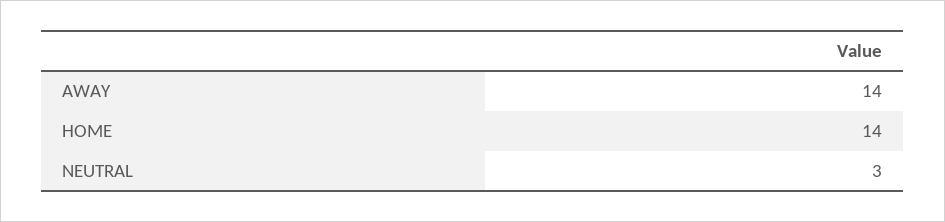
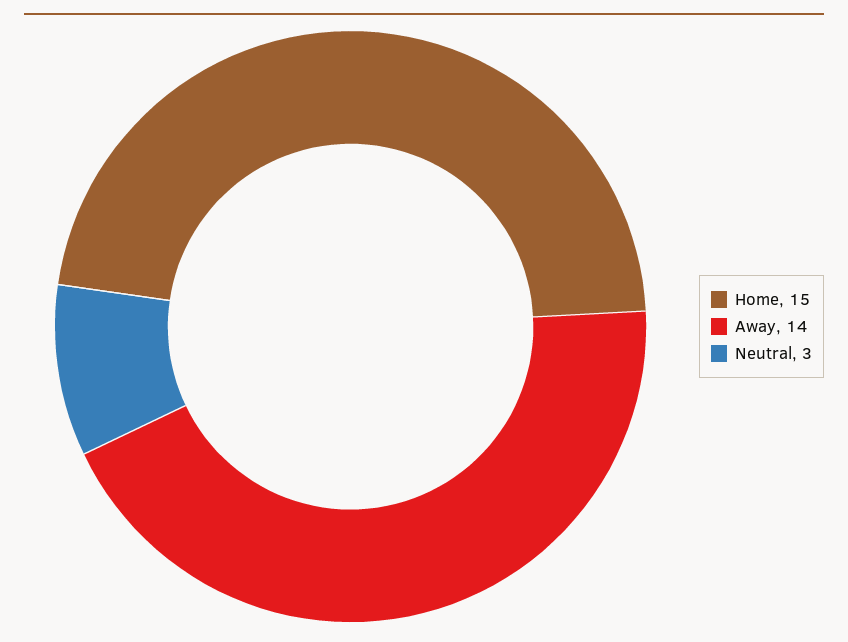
HOME: 14 -> 15

